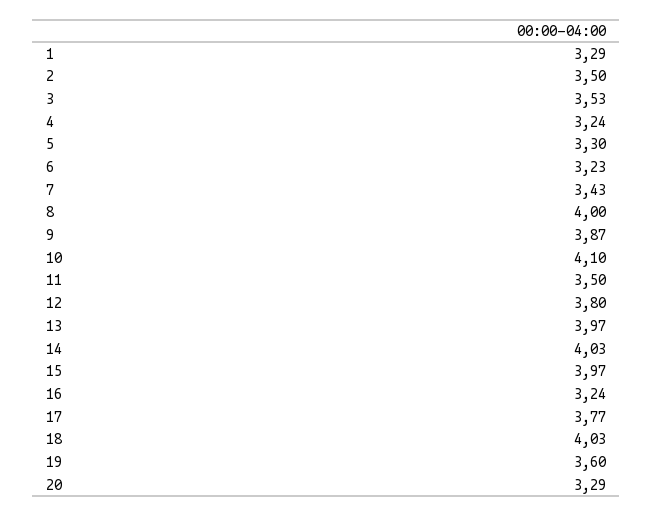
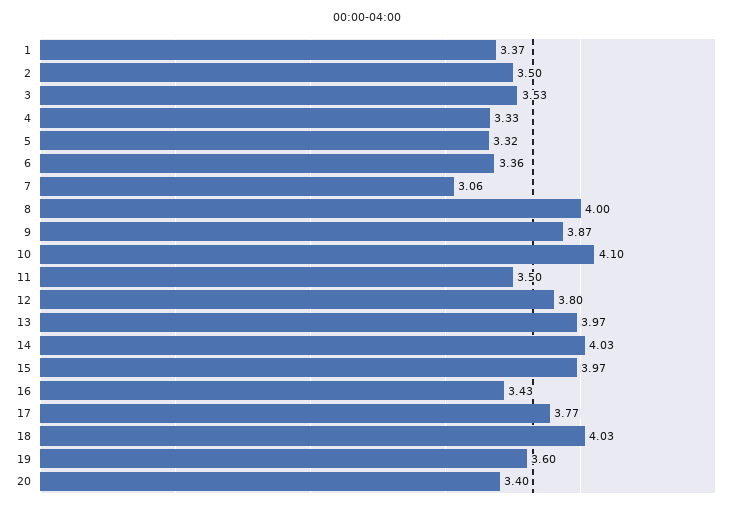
1: 3.29 -> 3.37
4: 3.24 -> 3.33
5: 3.3 -> 3.32
6: 3.23 -> 3.36
7: 3.43 -> 3.06
16: 3.24 -> 3.43
20: 3.29 -> 3.4

